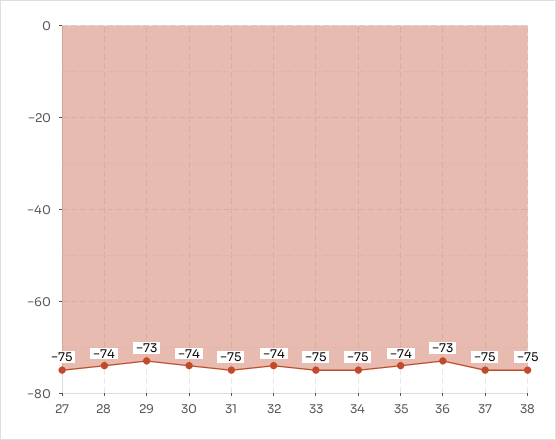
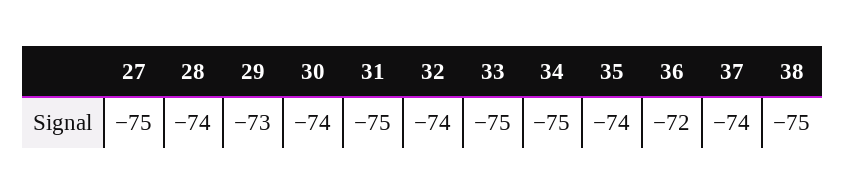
36: -73 -> -72
37: -75 -> -74

